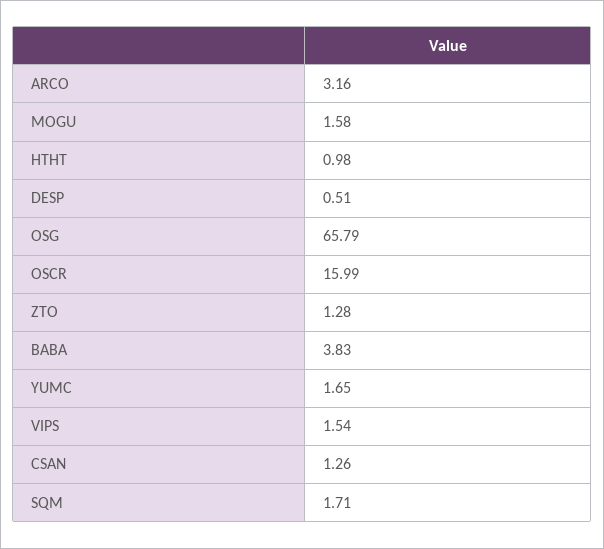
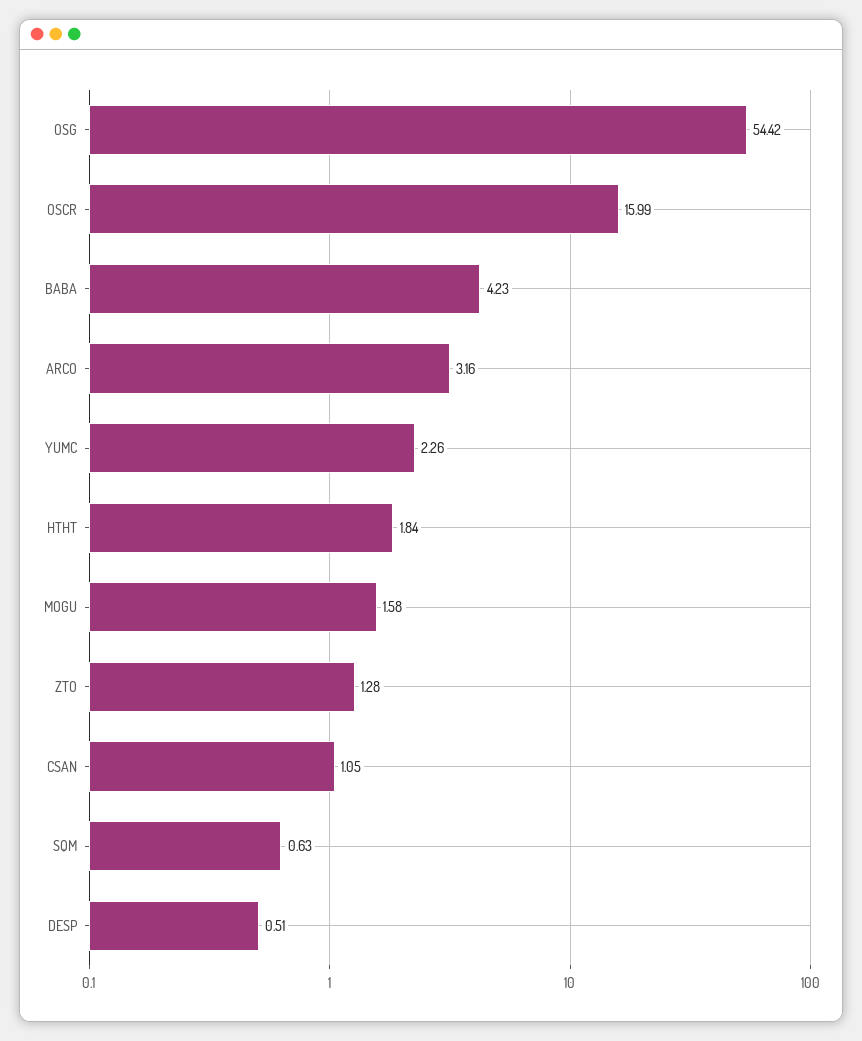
HTHT: 0.98 -> 1.84
OSG: 65.79 -> 54.42
BABA: 3.83 -> 4.23
YUMC: 1.65 -> 2.26
VIPS: 1.54 -> none
CSAN: 1.26 -> 1.05
SQM: 1.71 -> 0.63

